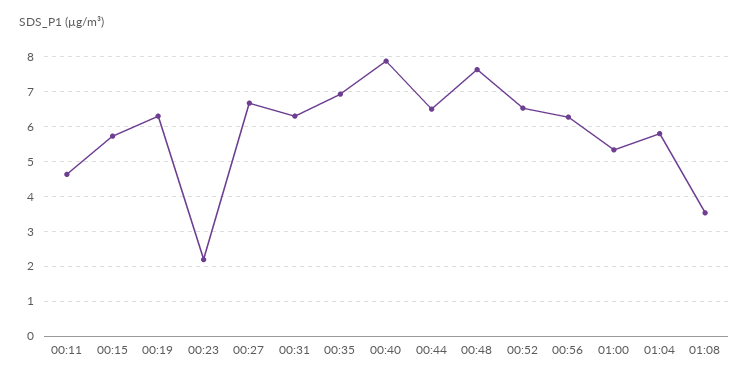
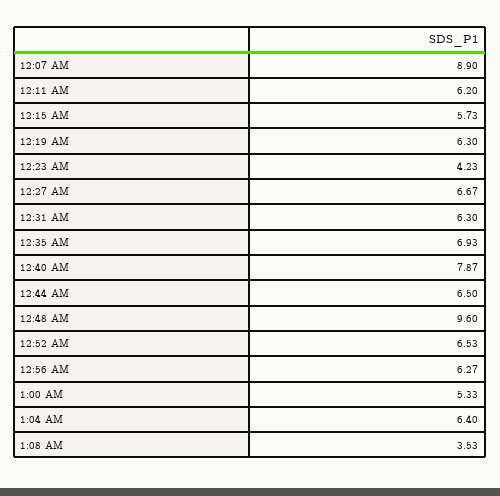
00:11: 4.6 -> 6.2
00:23: 2.2 -> 4.23
00:48: 7.6 -> 9.6
01:04: 5.8 -> 6.4
12:07 AM: none -> 8.9

